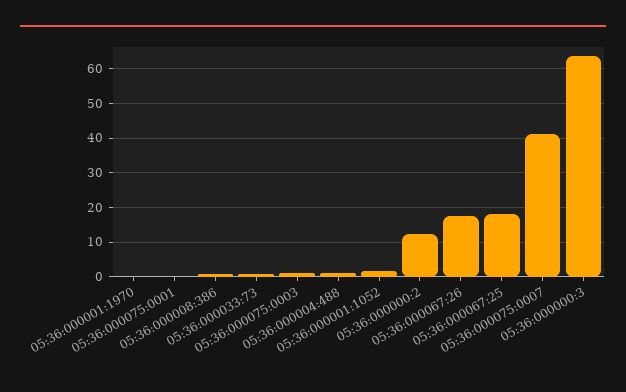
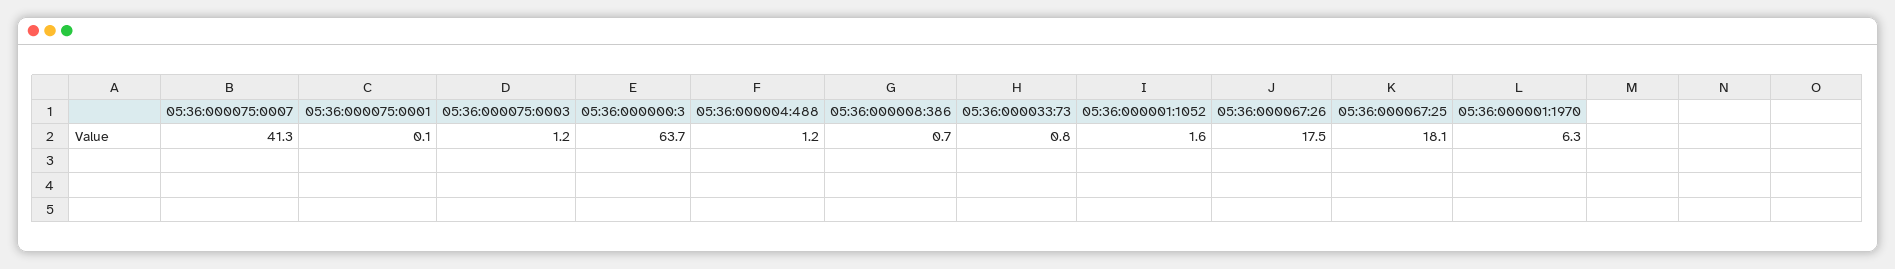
05:36:000001:1970: 0 -> 6.3
05:36:000000:2: 12 -> none

